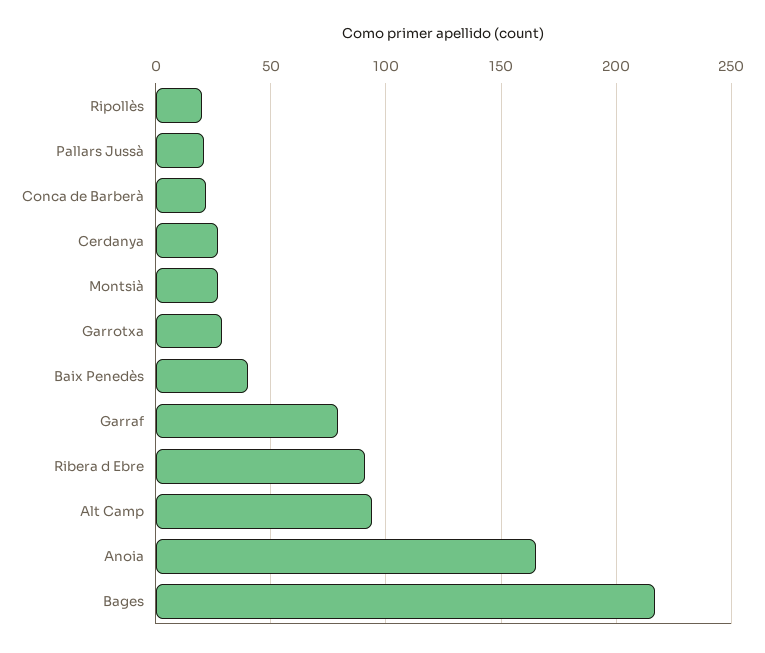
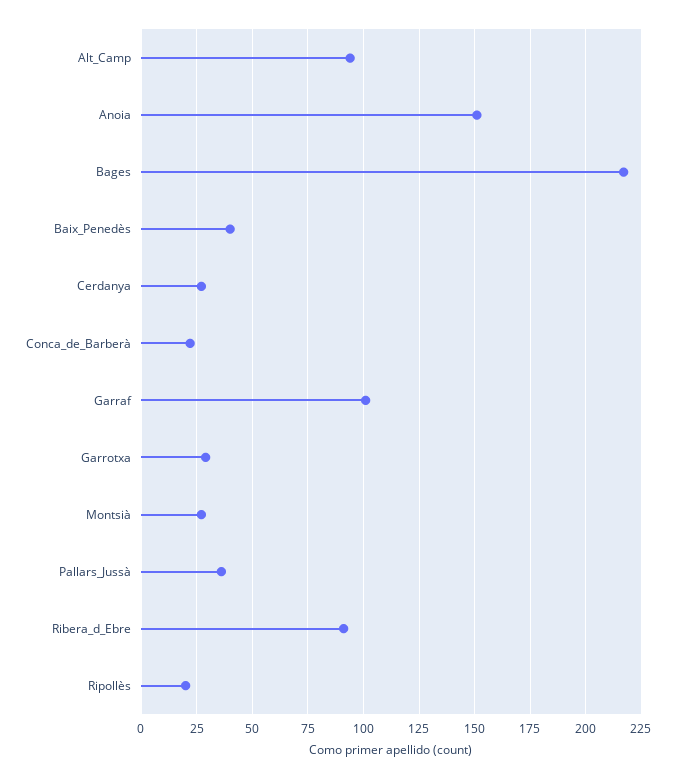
Pallars Jussà: 20 -> 35
Garraf: 80 -> 100
Anoia: 165 -> 150

